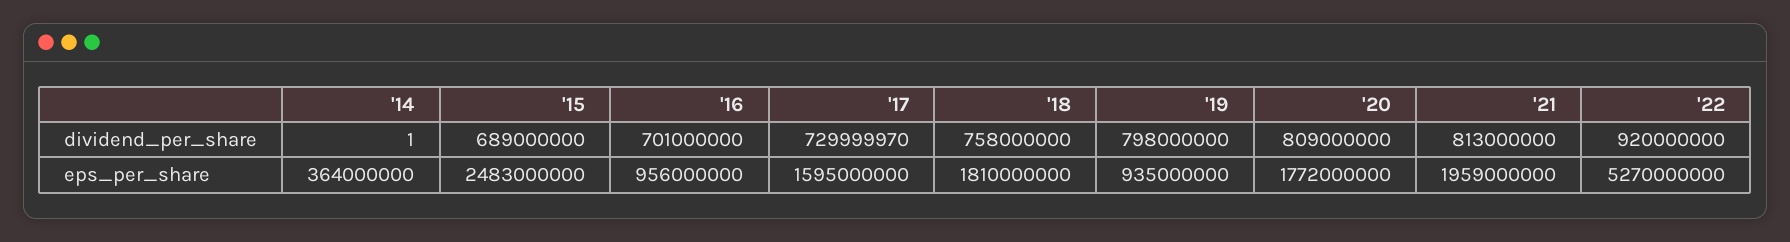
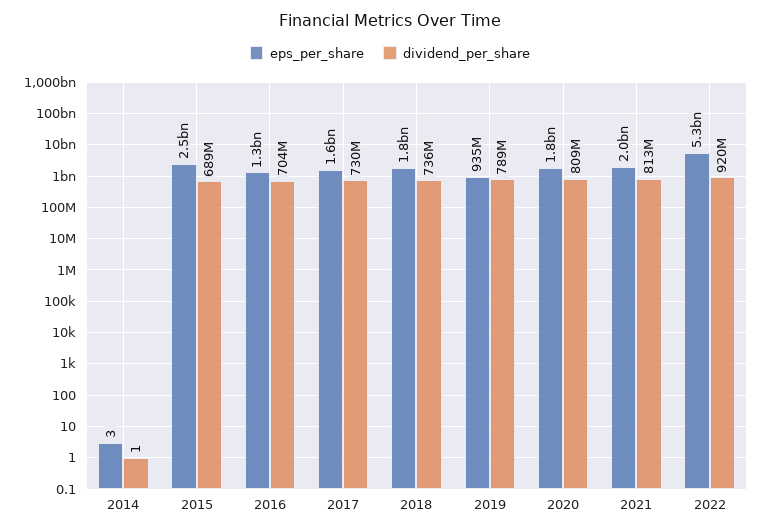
dividend_per_share, '16: 701000000 -> 704000000
dividend_per_share, '18: 758000000 -> 736000000
dividend_per_share, '19: 798000000 -> 789000000
eps_per_share, '14: 364000000 -> 3
eps_per_share, '16: 956000000 -> 1300000000

